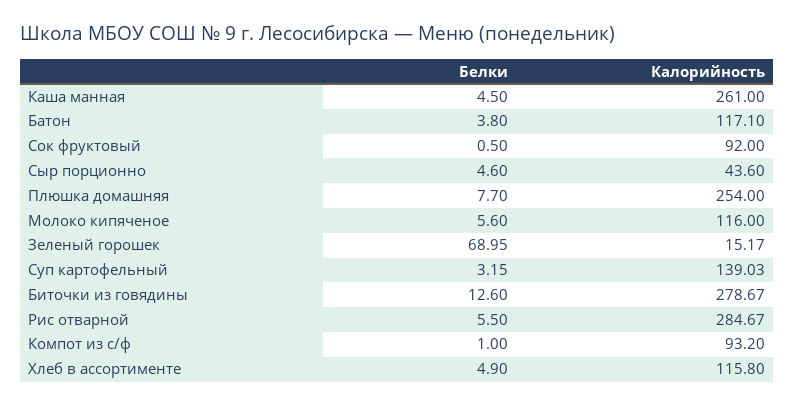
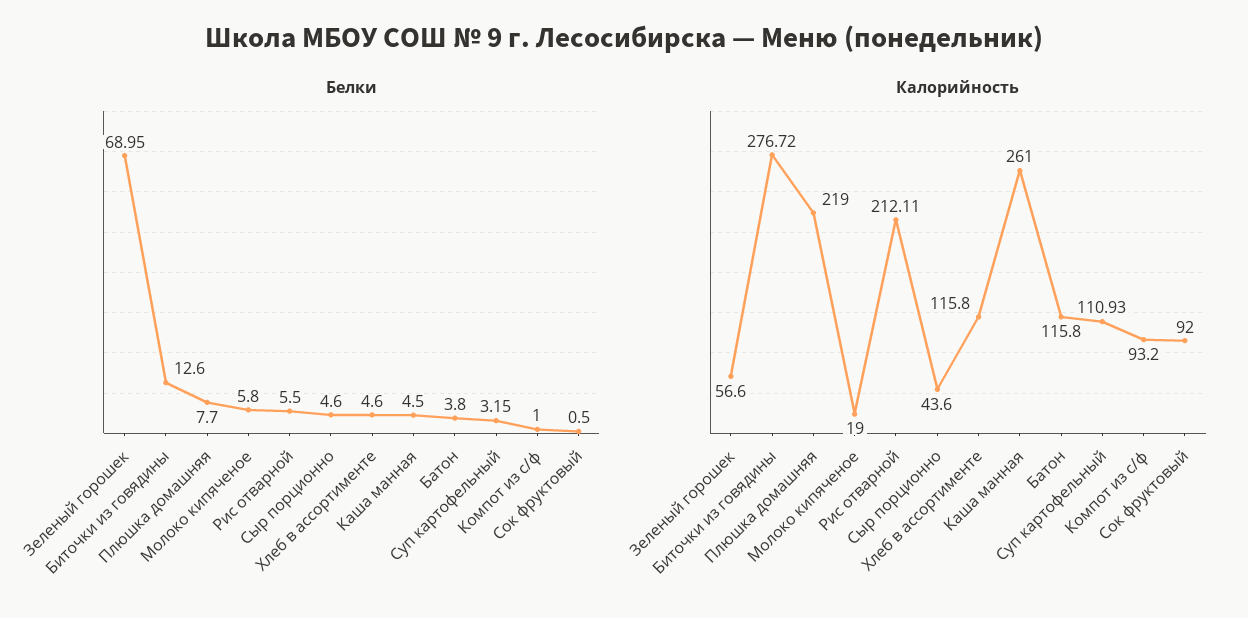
Калорийность, Батон: 117.1 -> 115.8
Калорийность, Плюшка домашняя: 254 -> 219
Белки, Молоко кипяченое: 5.6 -> 5.8
Калорийность, Молоко кипяченое: 116 -> 19
Калорийность, Зеленый горошек: 15.17 -> 56.6
Калорийность, Суп картофельный: 139.03 -> 110.93
Калорийность, Биточки из говядины: 278.67 -> 276.72
Калорийность, Рис отварной: 284.67 -> 212.11
Белки, Хлеб в ассортименте: 4.9 -> 4.6

